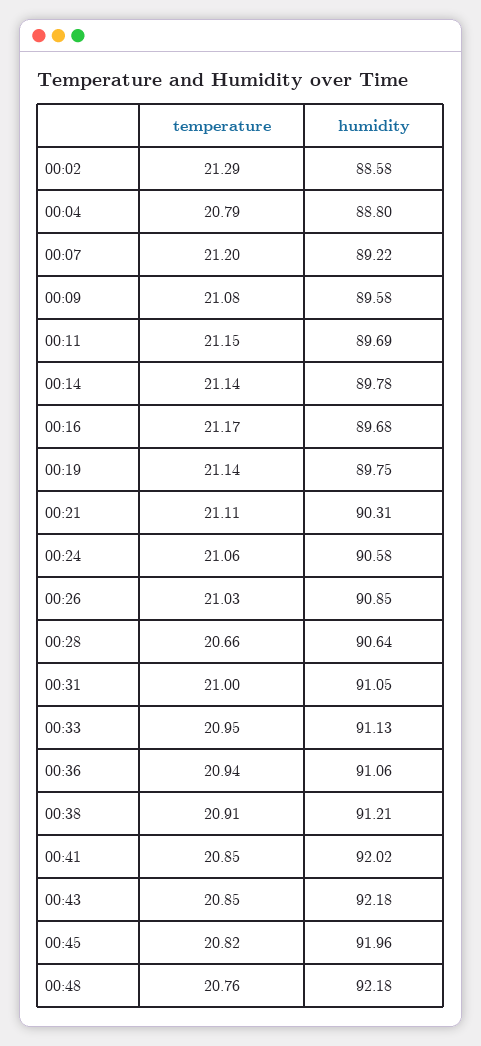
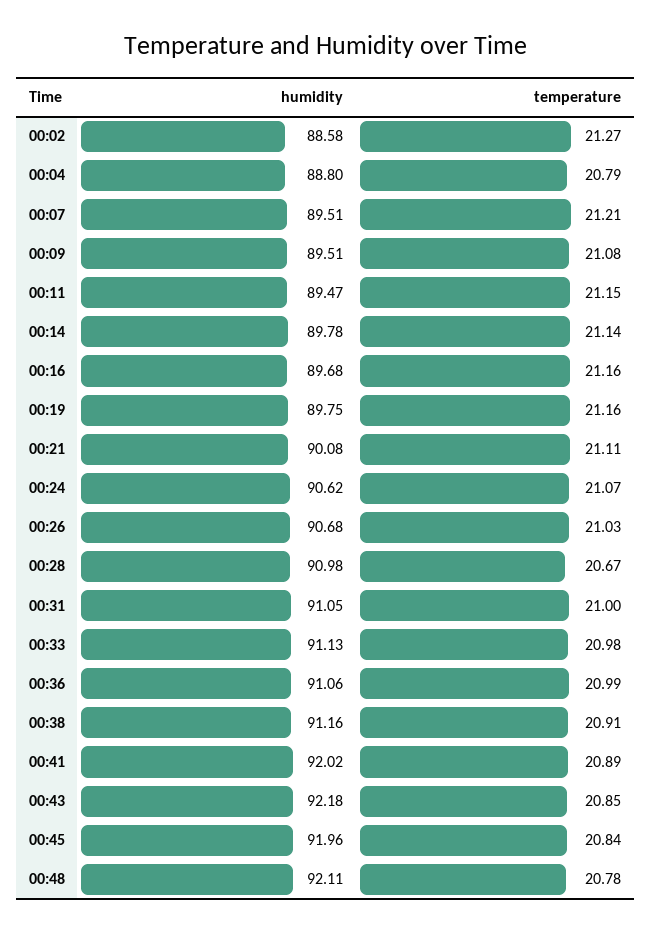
temperature, 00:02: 21.29 -> 21.27
temperature, 00:07: 21.2 -> 21.21
humidity, 00:07: 89.22 -> 89.51
humidity, 00:09: 89.58 -> 89.51
humidity, 00:11: 89.69 -> 89.47
temperature, 00:16: 21.17 -> 21.16
temperature, 00:19: 21.14 -> 21.16
humidity, 00:21: 90.31 -> 90.08
temperature, 00:24: 21.06 -> 21.07
humidity, 00:24: 90.58 -> 90.62
humidity, 00:26: 90.85 -> 90.68
temperature, 00:28: 20.66 -> 20.67
humidity, 00:28: 90.64 -> 90.98
temperature, 00:33: 20.95 -> 20.98
temperature, 00:36: 20.94 -> 20.99
humidity, 00:38: 91.21 -> 91.16
temperature, 00:41: 20.85 -> 20.89
temperature, 00:45: 20.82 -> 20.84
temperature, 00:48: 20.76 -> 20.78
humidity, 00:48: 92.18 -> 92.11

